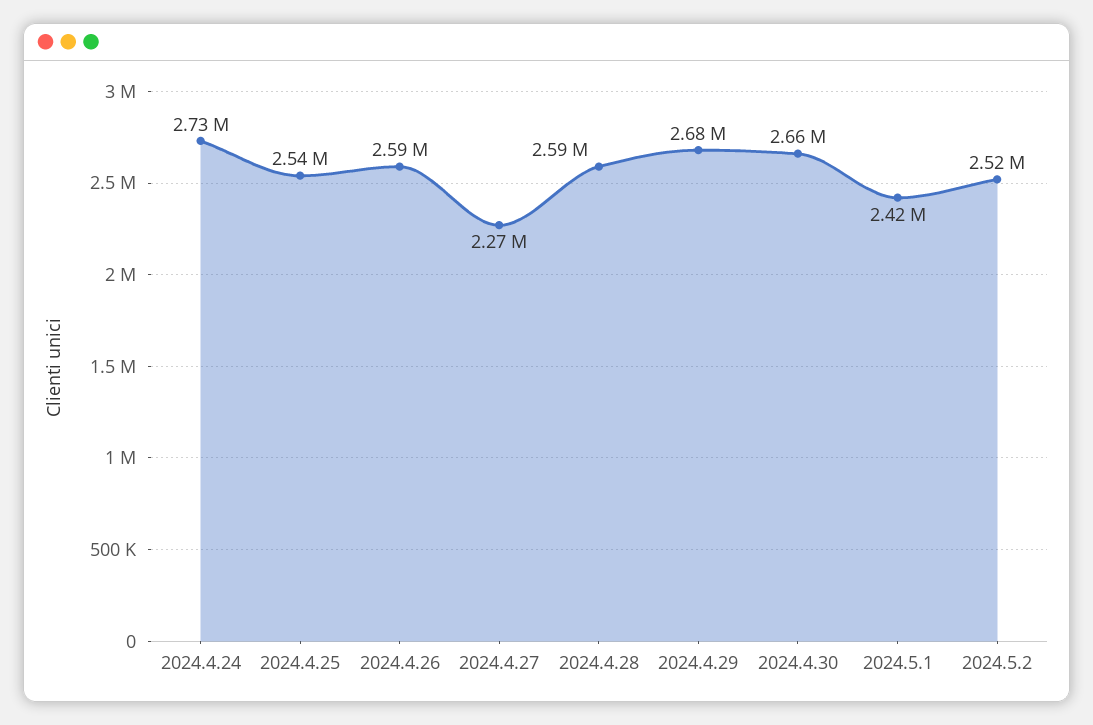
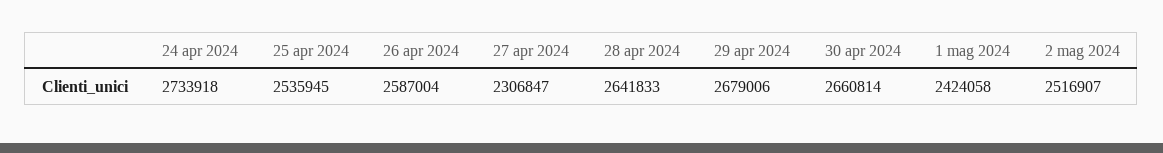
2024.4.27: 2270000 -> 2306847
2024.4.28: 2590000 -> 2641833

